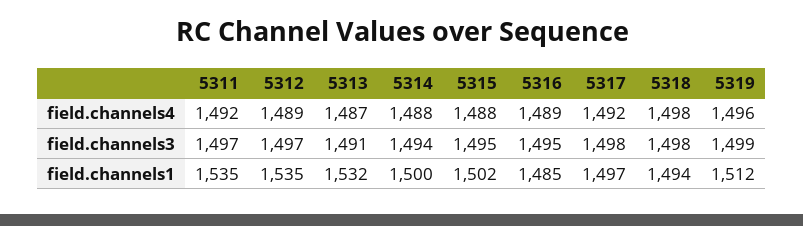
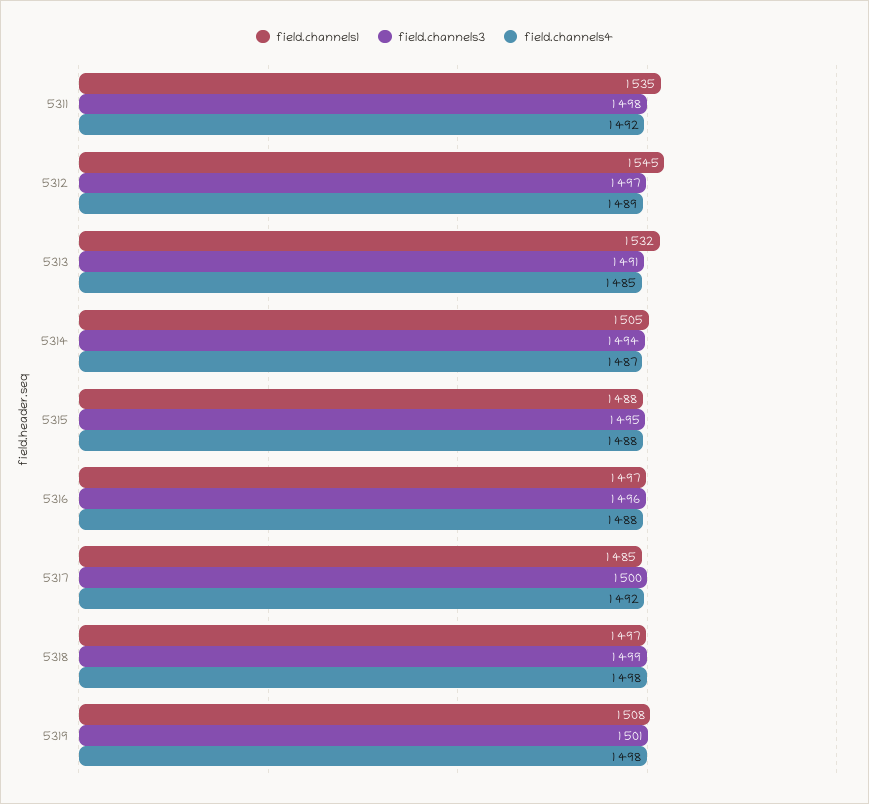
field.channels4, 5313: 1487 -> 1485
field.channels4, 5314: 1488 -> 1487
field.channels4, 5316: 1489 -> 1488
field.channels4, 5319: 1496 -> 1498
field.channels3, 5311: 1497 -> 1498
field.channels3, 5316: 1495 -> 1496
field.channels3, 5317: 1498 -> 1500
field.channels3, 5318: 1498 -> 1499
field.channels3, 5319: 1499 -> 1501
field.channels1, 5312: 1535 -> 1545
field.channels1, 5314: 1500 -> 1505
field.channels1, 5315: 1502 -> 1488
field.channels1, 5316: 1485 -> 1497
field.channels1, 5317: 1497 -> 1485
field.channels1, 5318: 1494 -> 1497
field.channels1, 5319: 1512 -> 1508

